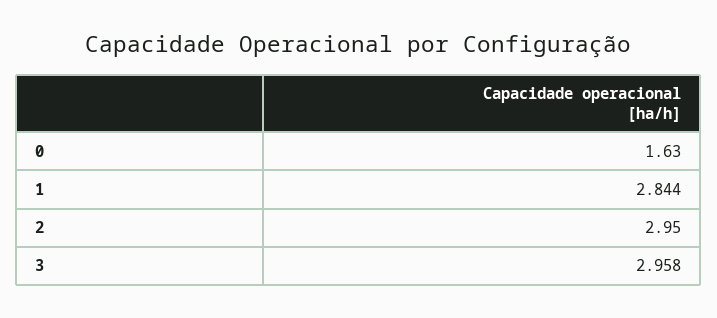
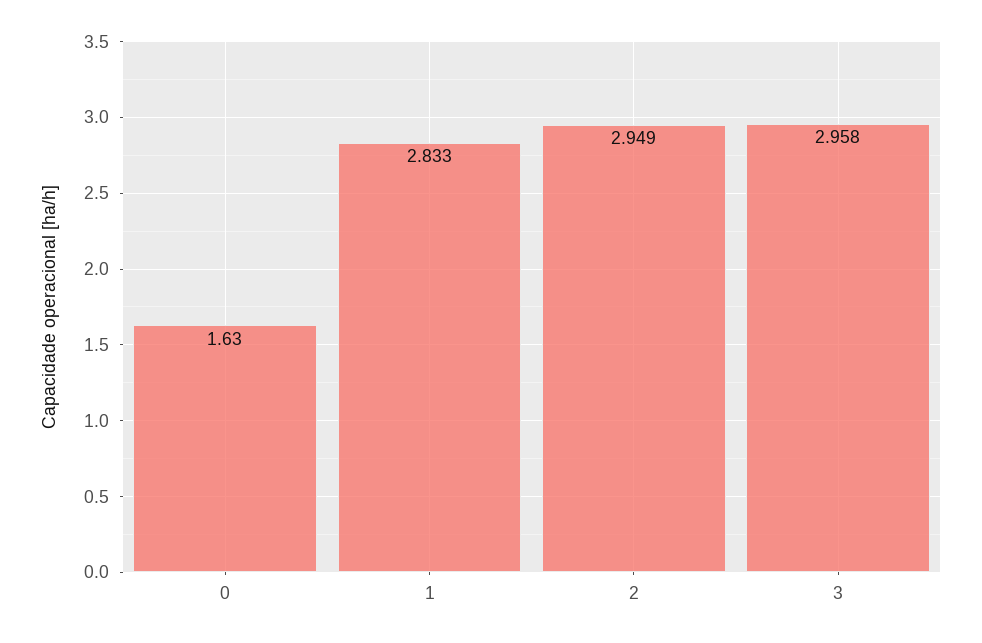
1: 2.844 -> 2.833
2: 2.95 -> 2.949

